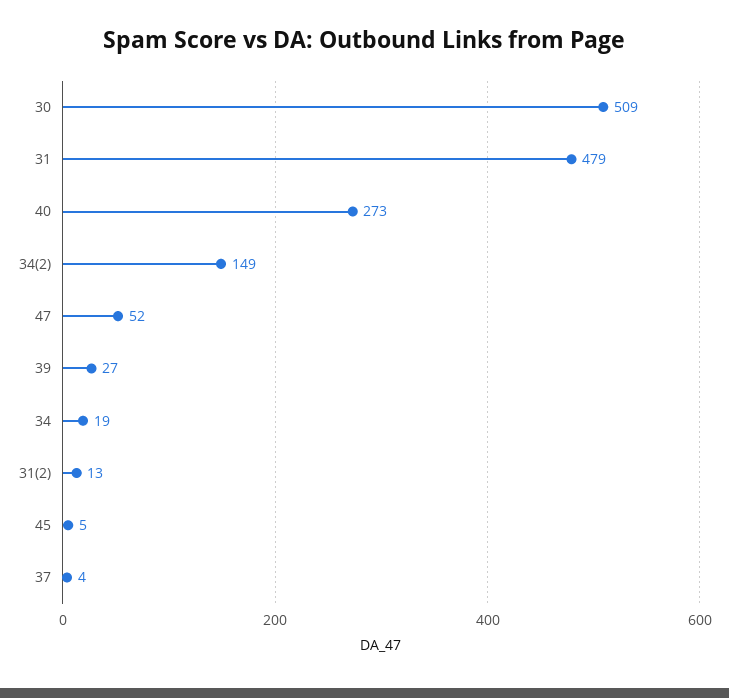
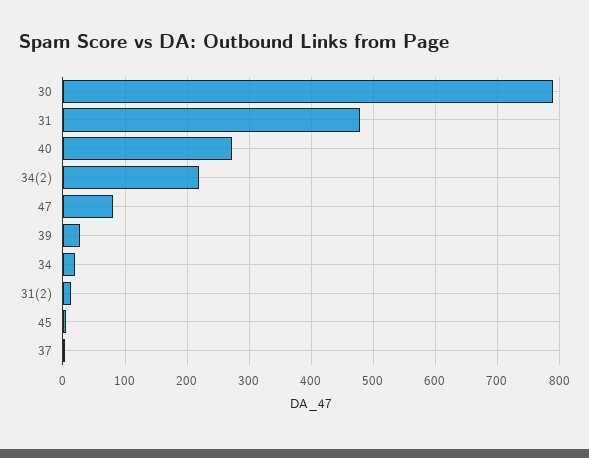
30: 509 -> 790
34(2): 149 -> 220
47: 52 -> 80

